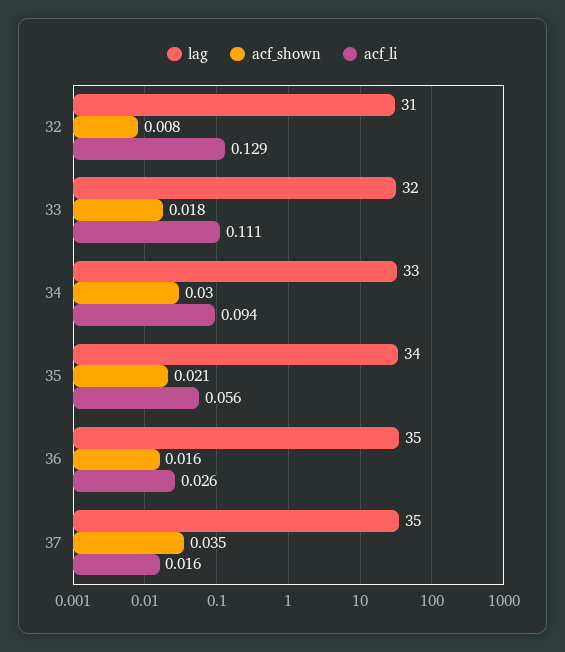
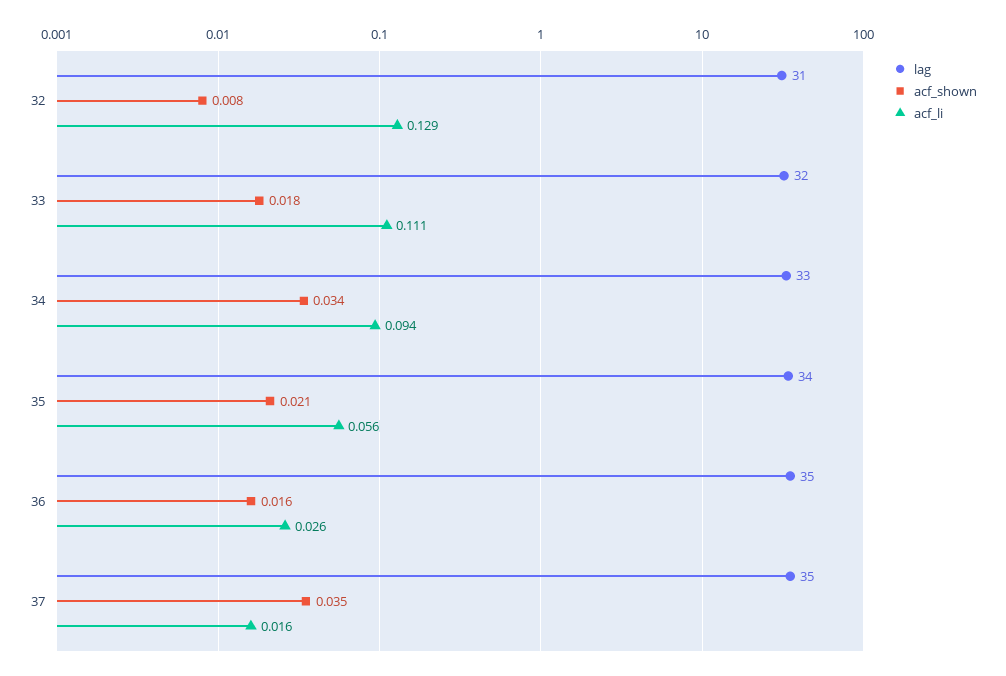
acf_shown, 34: 0.03 -> 0.034

